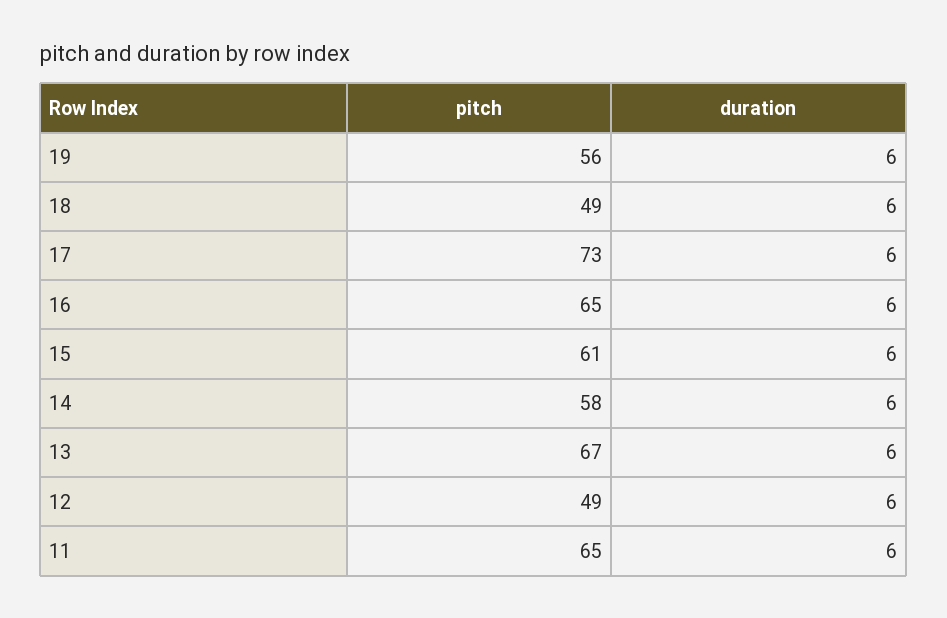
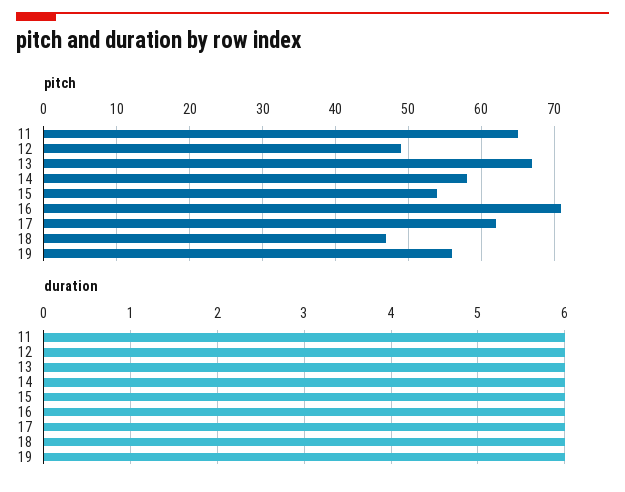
pitch, 18: 49 -> 47
pitch, 17: 73 -> 62
pitch, 16: 65 -> 71
pitch, 15: 61 -> 54

